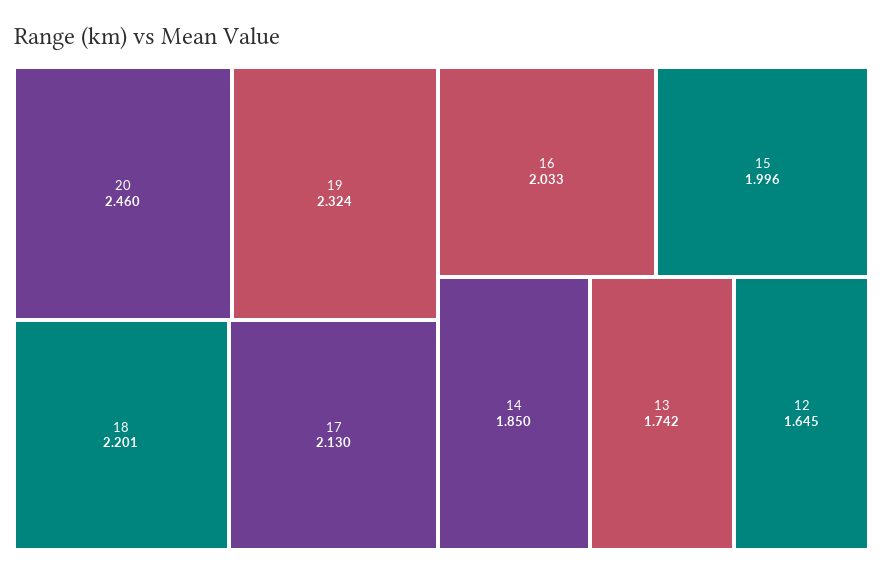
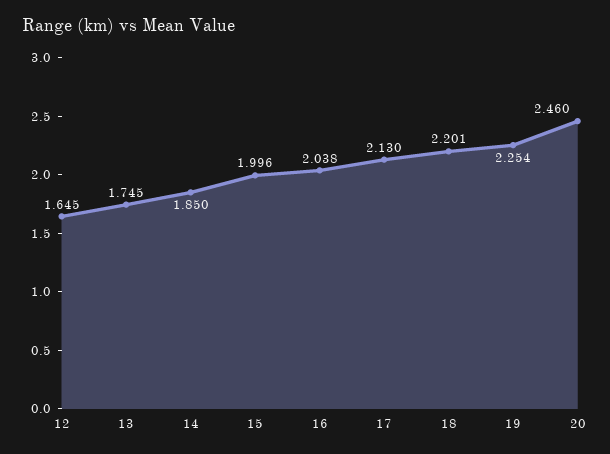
19: 2.324 -> 2.254
16: 2.033 -> 2.038
13: 1.742 -> 1.745

